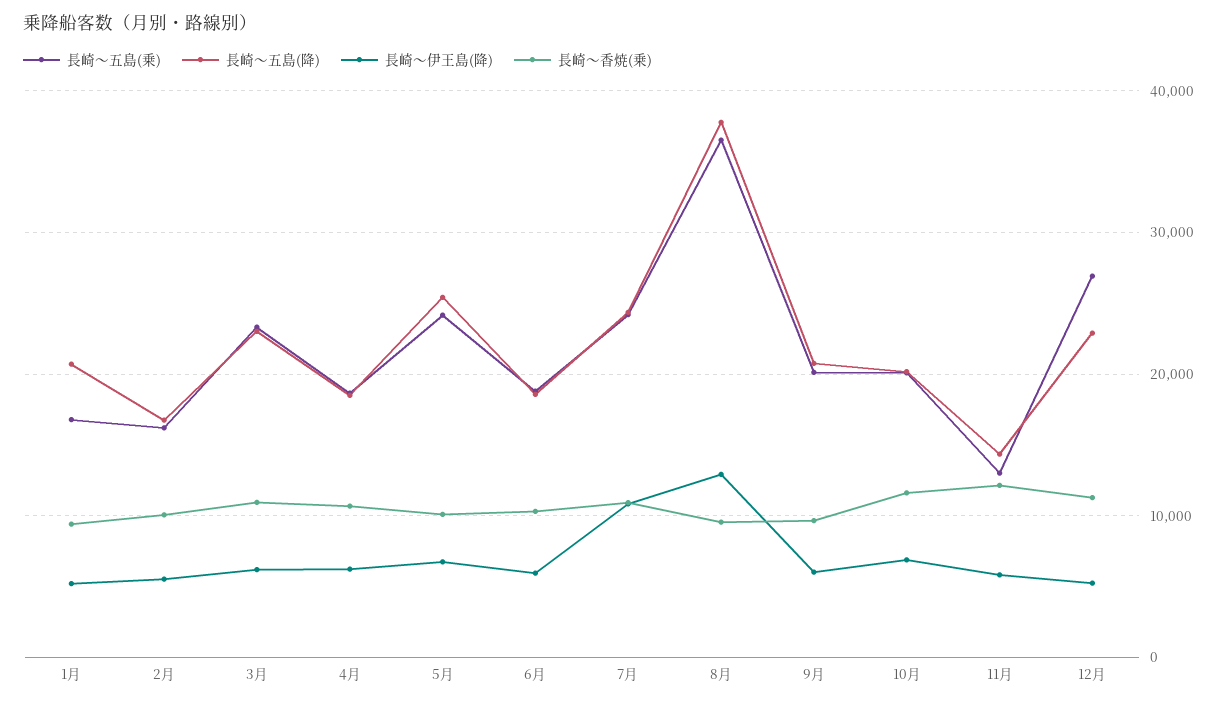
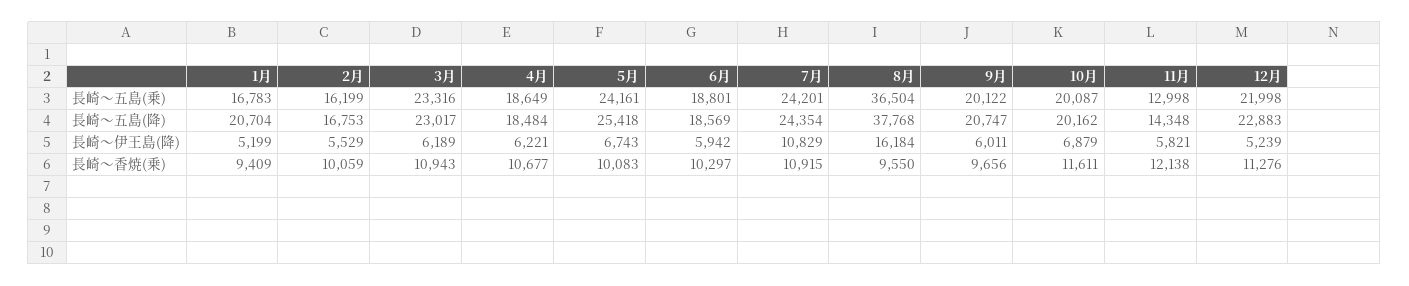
長崎～伊王島(降), 8月: 13000 -> 16184
長崎～五島(乗), 12月: 27000 -> 21998

